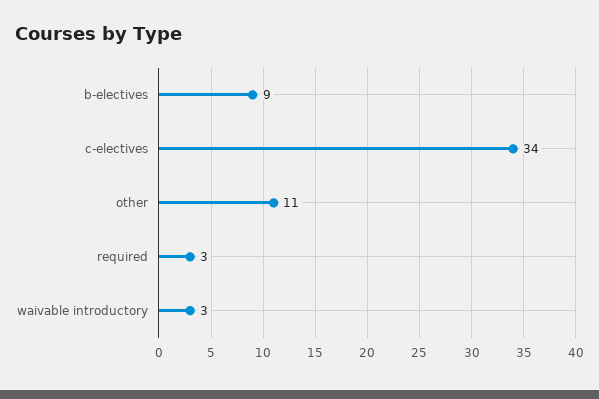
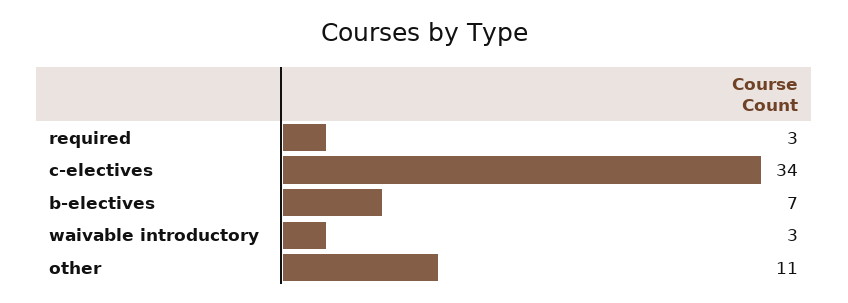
b-electives: 9 -> 7

